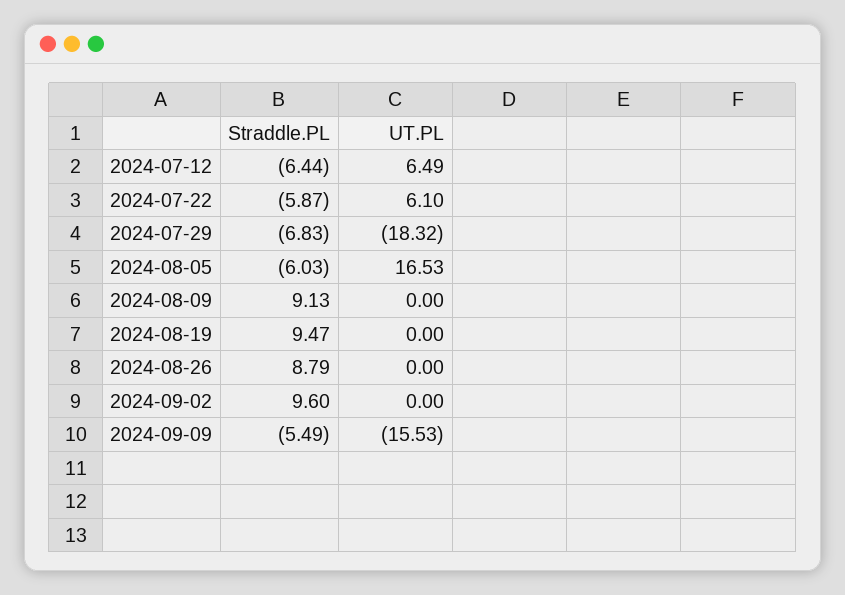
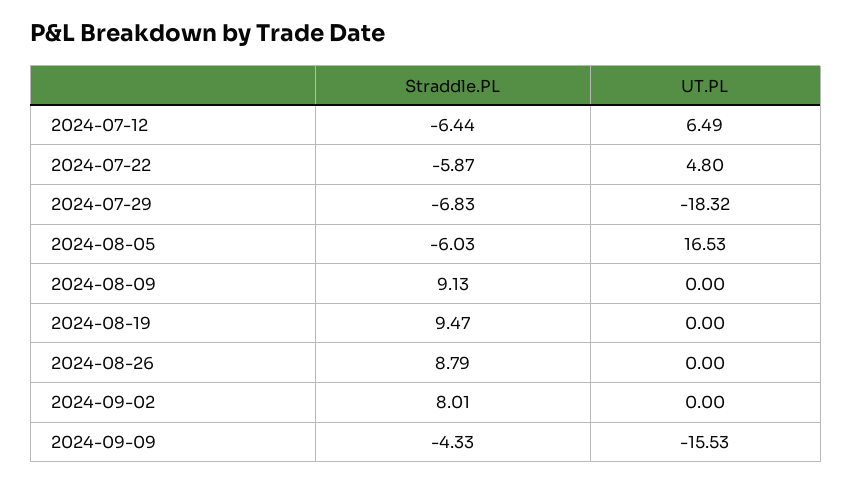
UT.PL, 2024-07-22: 6.1 -> 4.8
Straddle.PL, 2024-09-02: 9.6 -> 8.01
Straddle.PL, 2024-09-09: -5.49 -> -4.33

